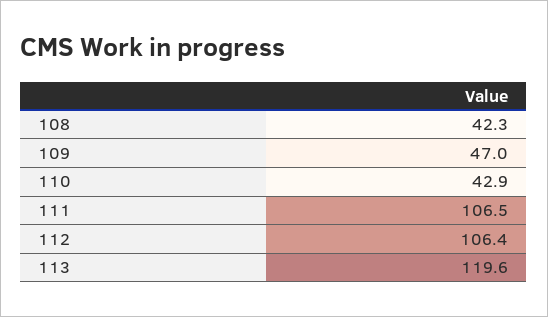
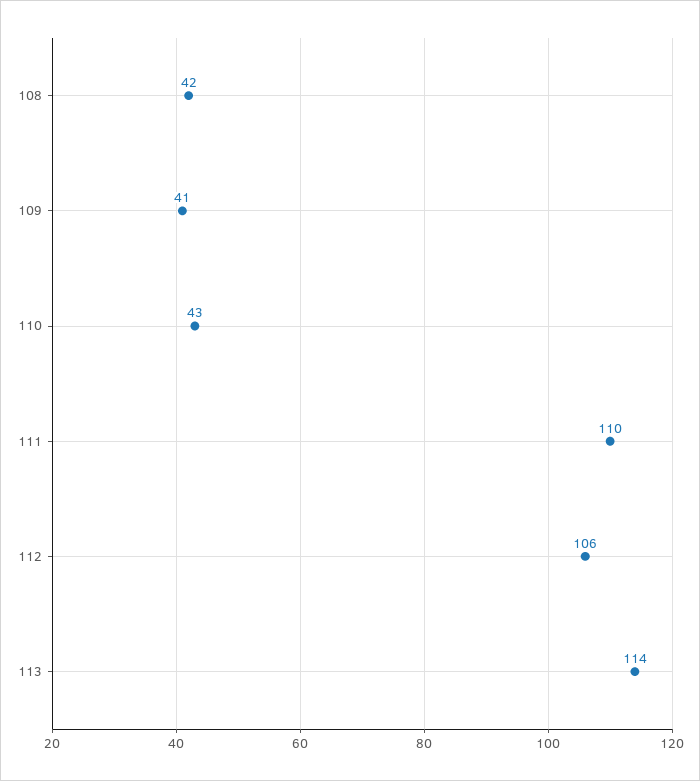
109: 47 -> 41
111: 106.5 -> 110
113: 119.6 -> 114

